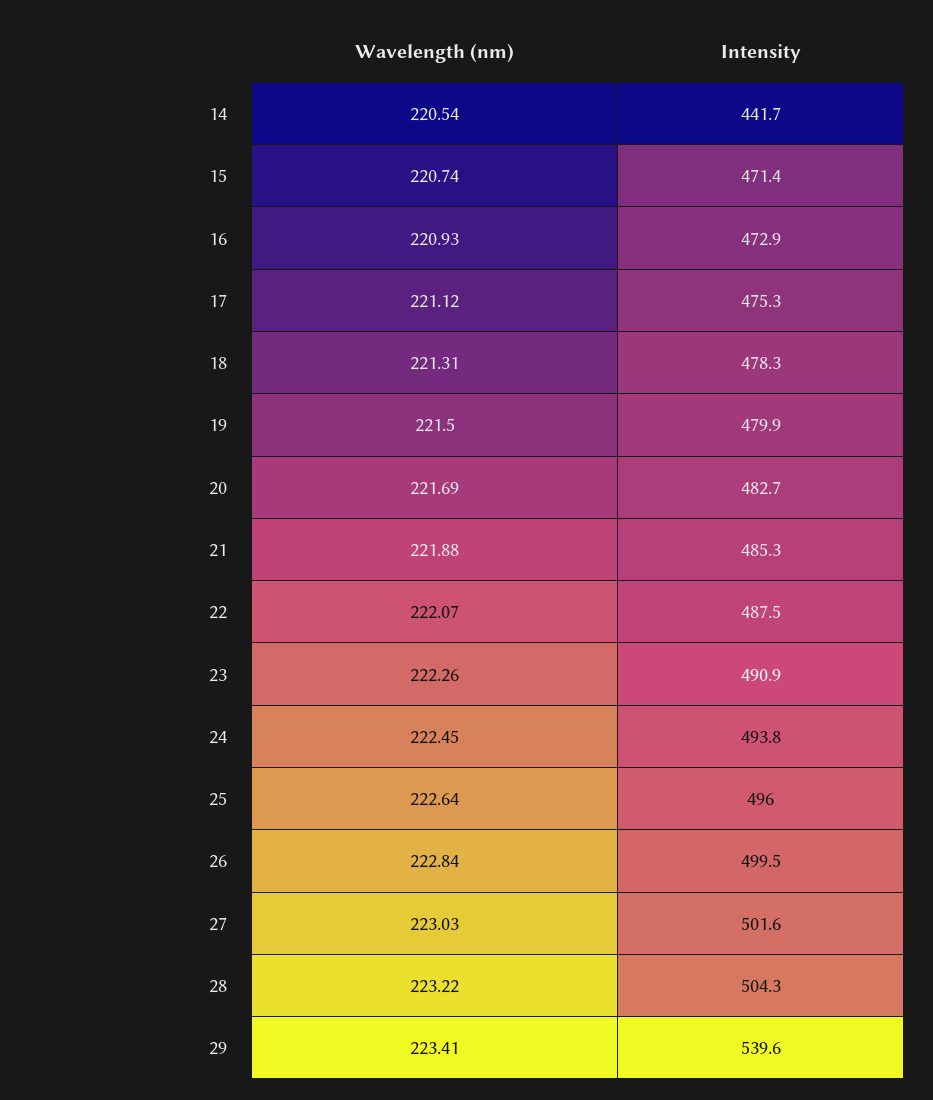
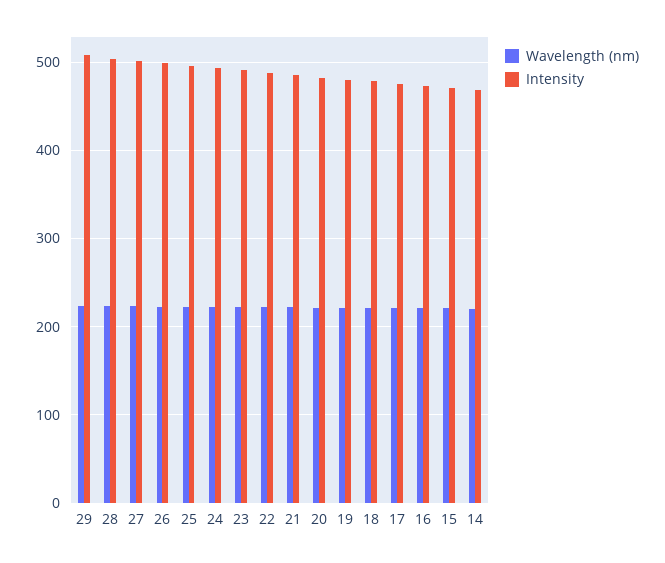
Intensity, 14: 441.7 -> 470
Intensity, 29: 539.6 -> 510

